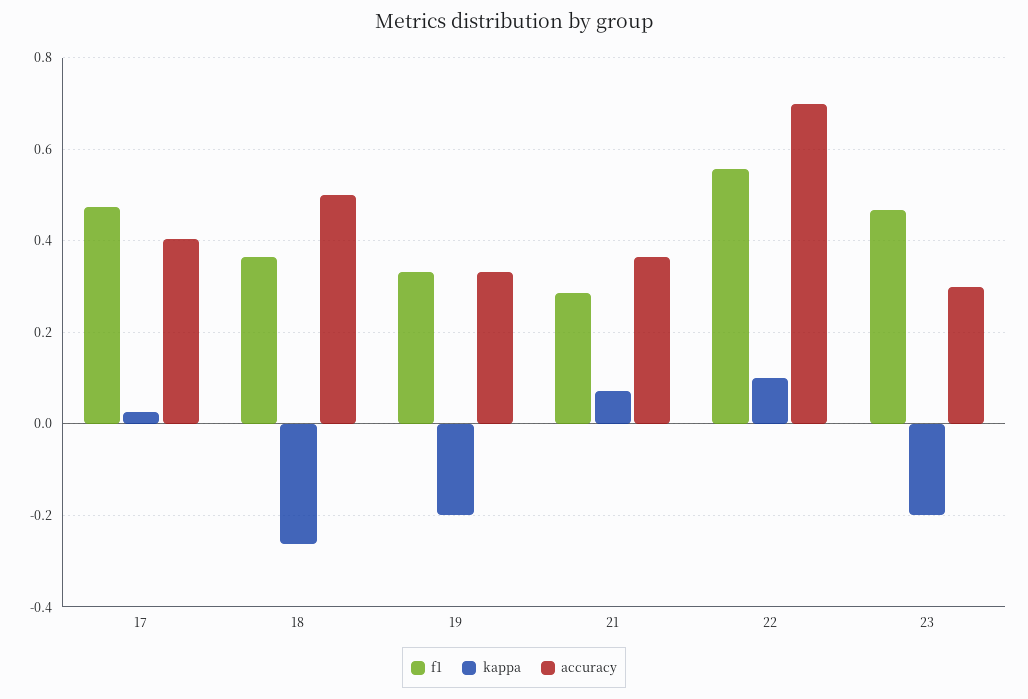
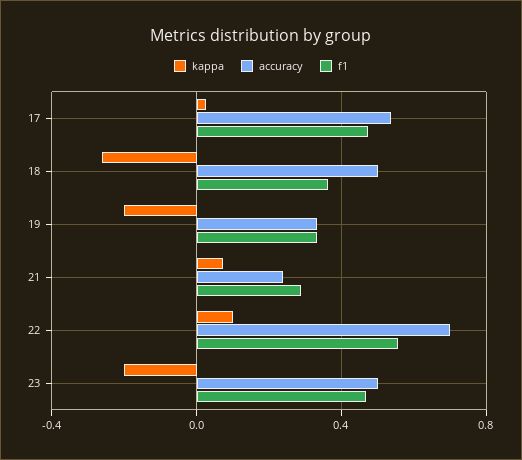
accuracy, 17: 0.4 -> 0.55
accuracy, 21: 0.36 -> 0.25
accuracy, 23: 0.3 -> 0.5

